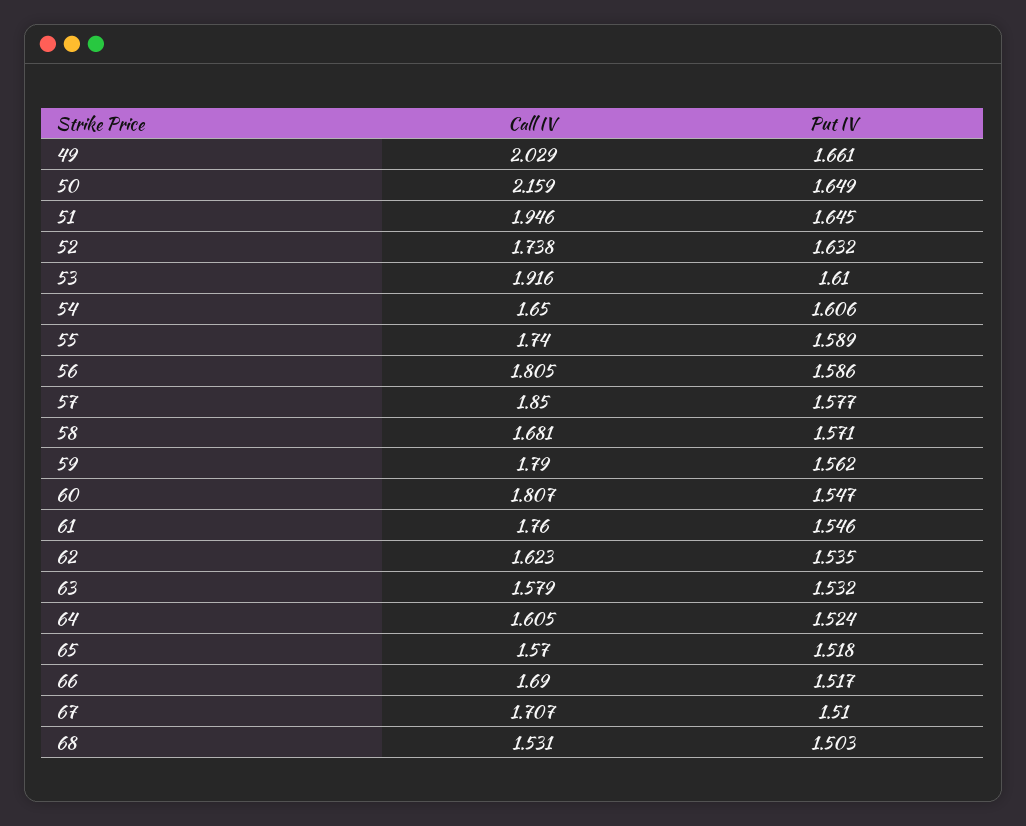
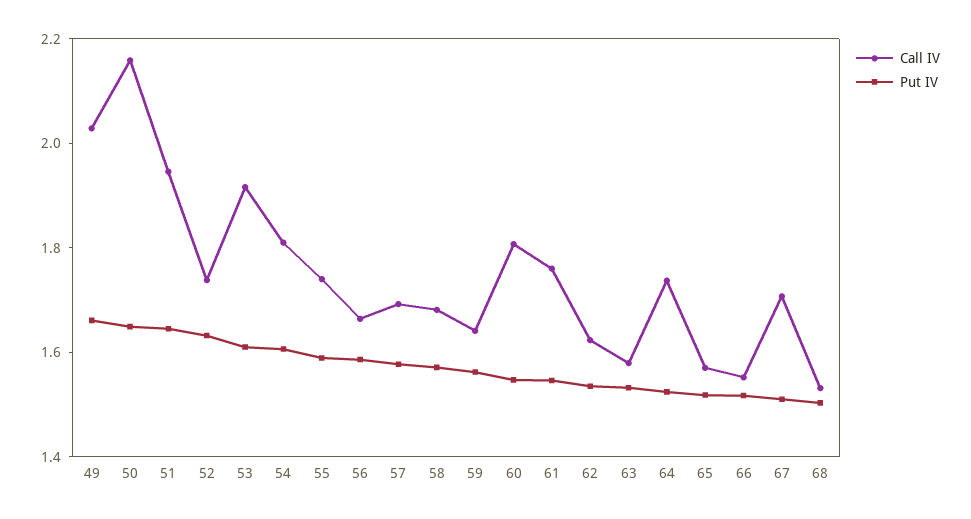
Call IV, 54: 1.65 -> 1.8
Call IV, 56: 1.805 -> 1.65
Call IV, 57: 1.85 -> 1.7
Call IV, 59: 1.79 -> 1.65
Call IV, 64: 1.605 -> 1.75
Call IV, 66: 1.69 -> 1.55

